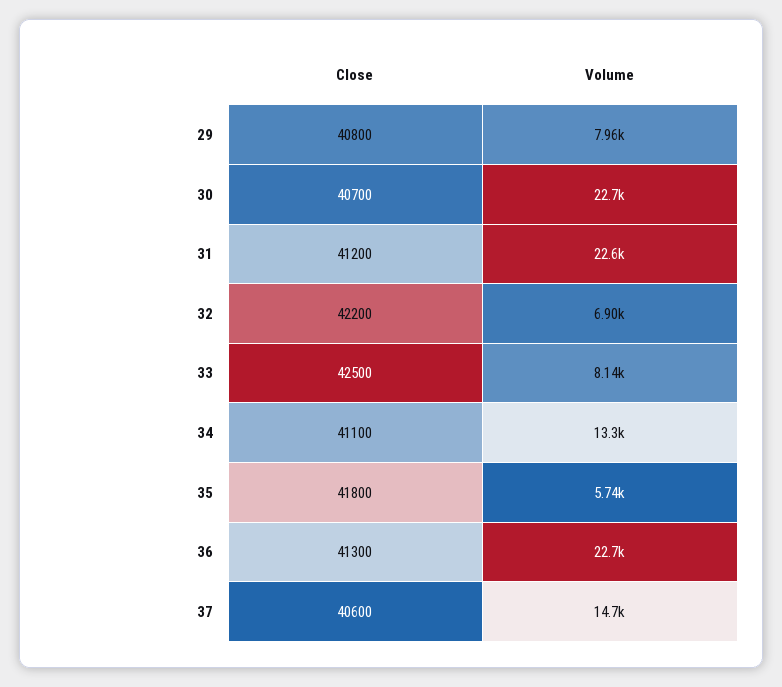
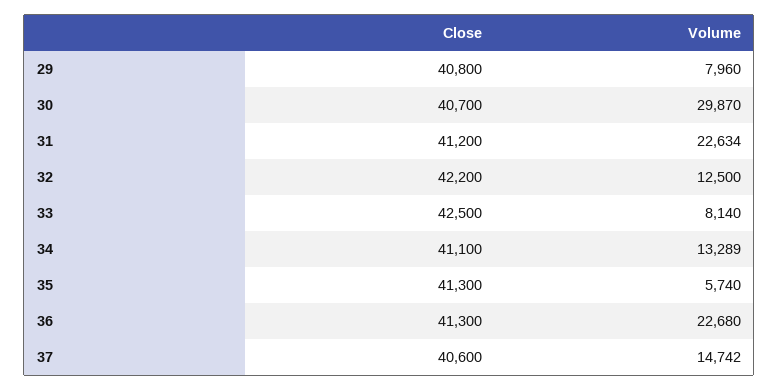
Volume, 30: 22700 -> 29870
Volume, 32: 6900 -> 12500
Close, 35: 41800 -> 41300

